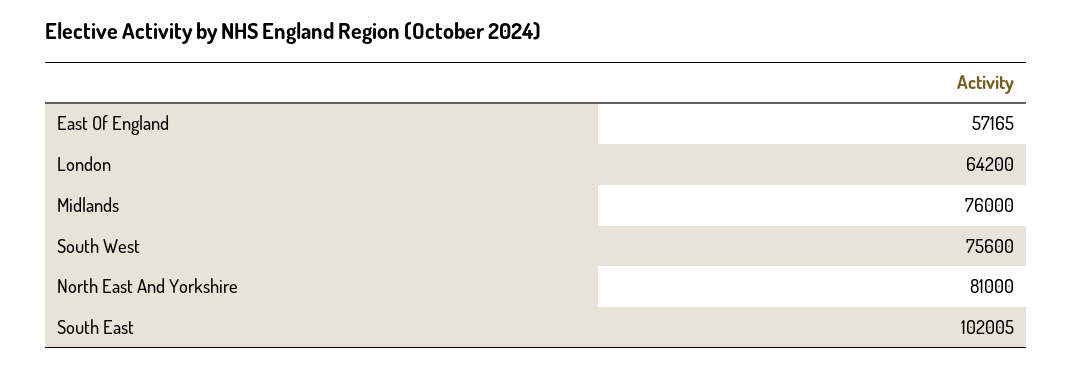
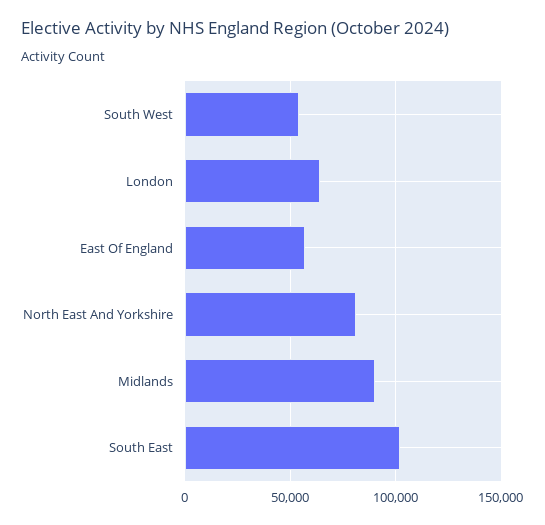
Midlands: 76000 -> 90000
South West: 75600 -> 55000

